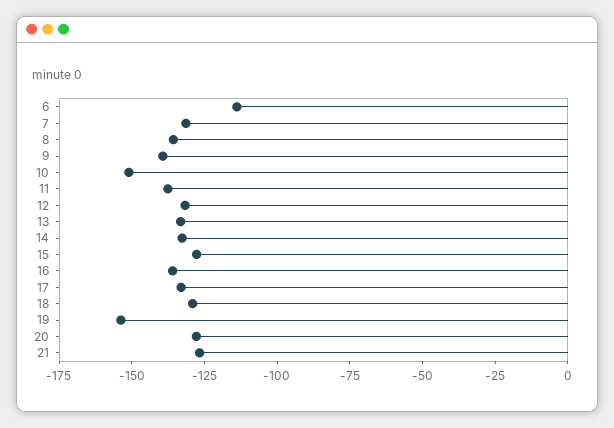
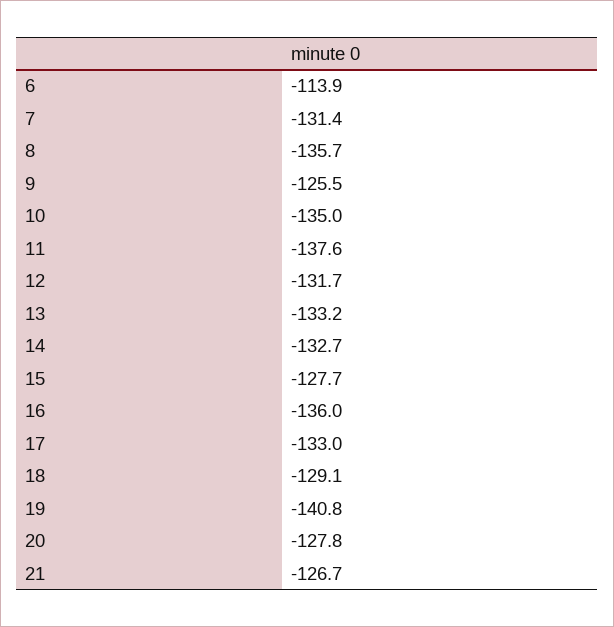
9: -140 -> -125.5
10: -150 -> -135
19: -155 -> -140.8

